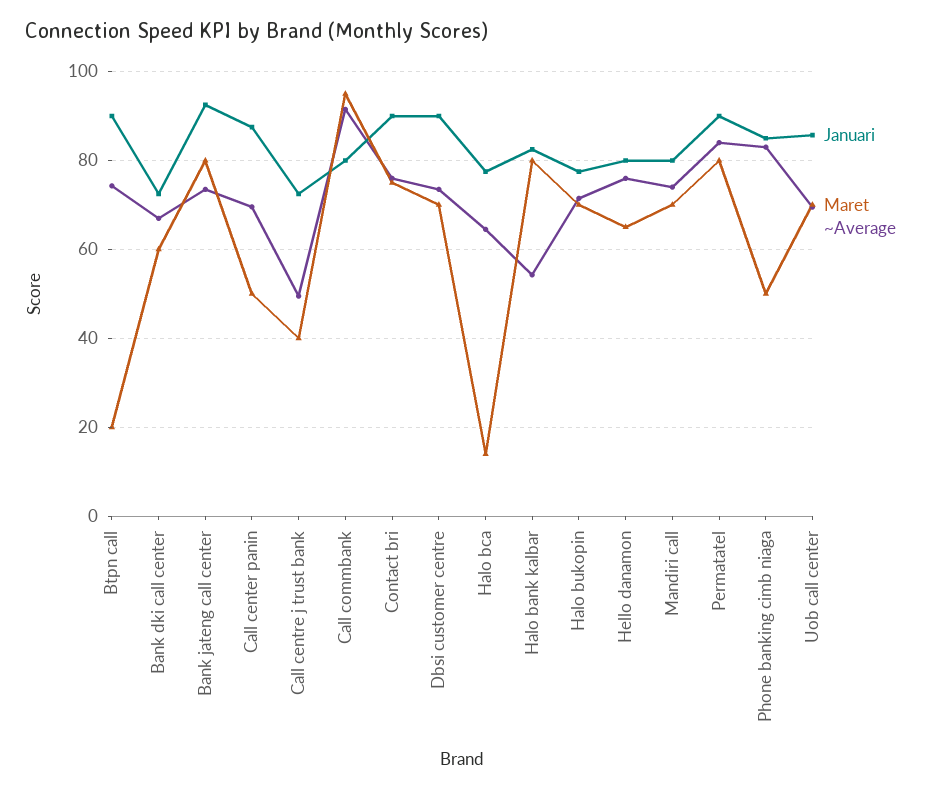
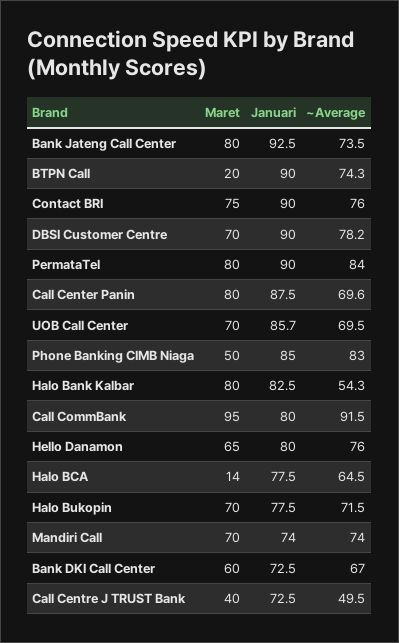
Maret, Call center panin: 50 -> 80
~Average, Dbsi customer centre: 74 -> 78.2
Januari, Mandiri call: 80 -> 74

